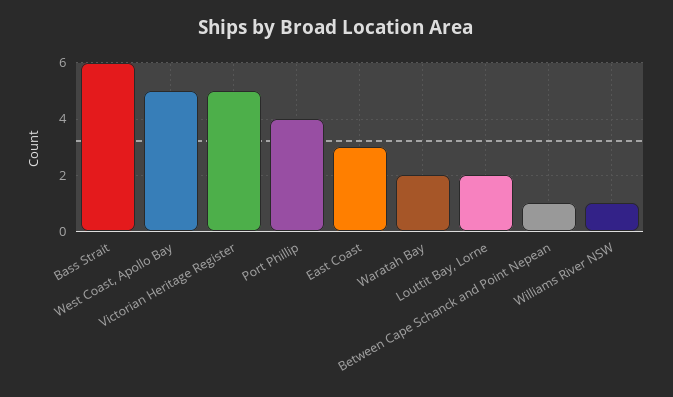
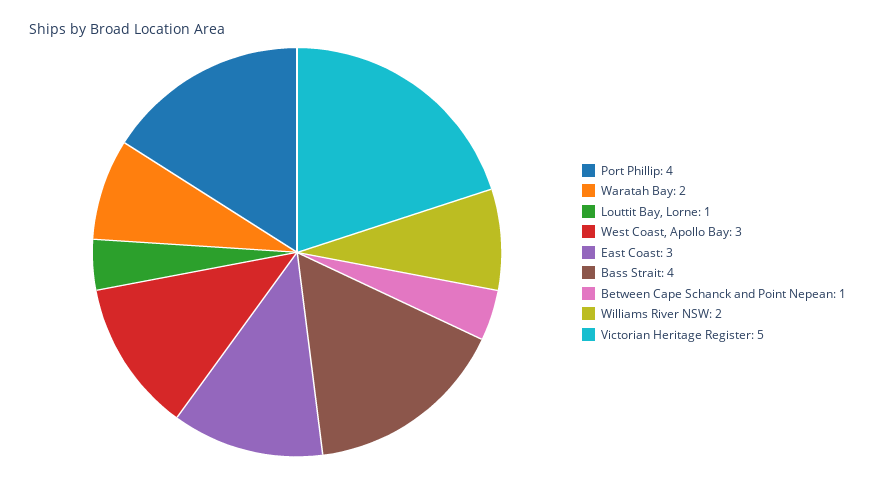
Bass Strait: 6 -> 4
West Coast, Apollo Bay: 5 -> 3
Louttit Bay, Lorne: 2 -> 1
Williams River NSW: 1 -> 2

